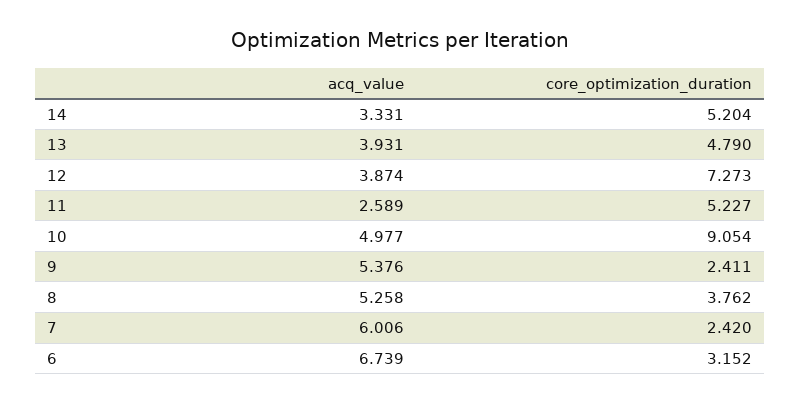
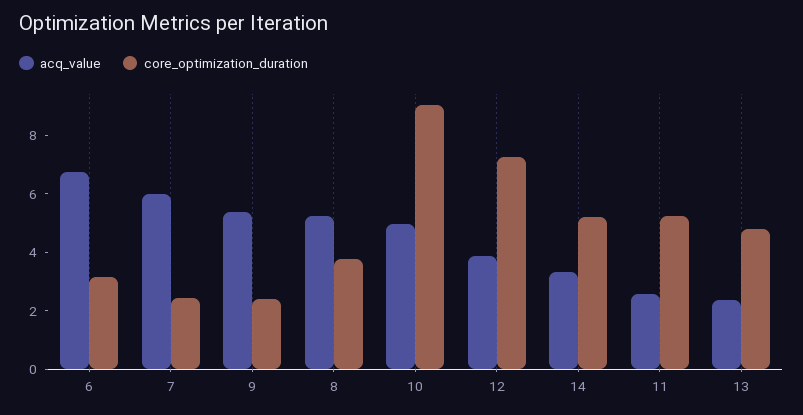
acq_value, 13: 3.931 -> 2.5

